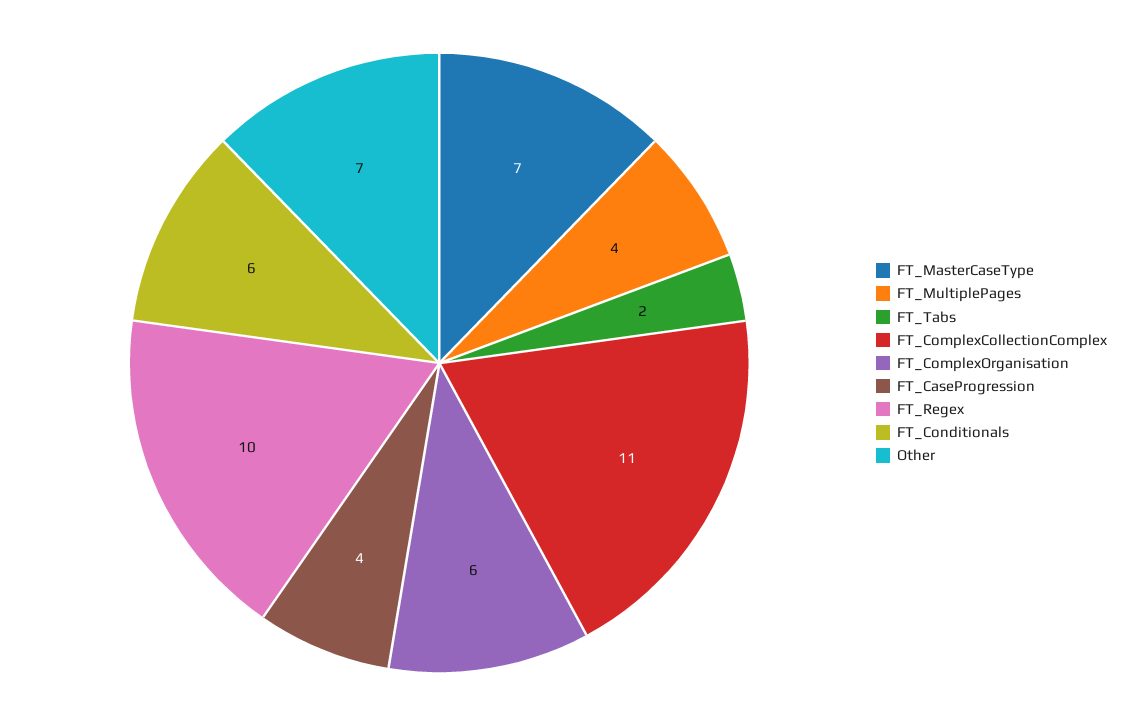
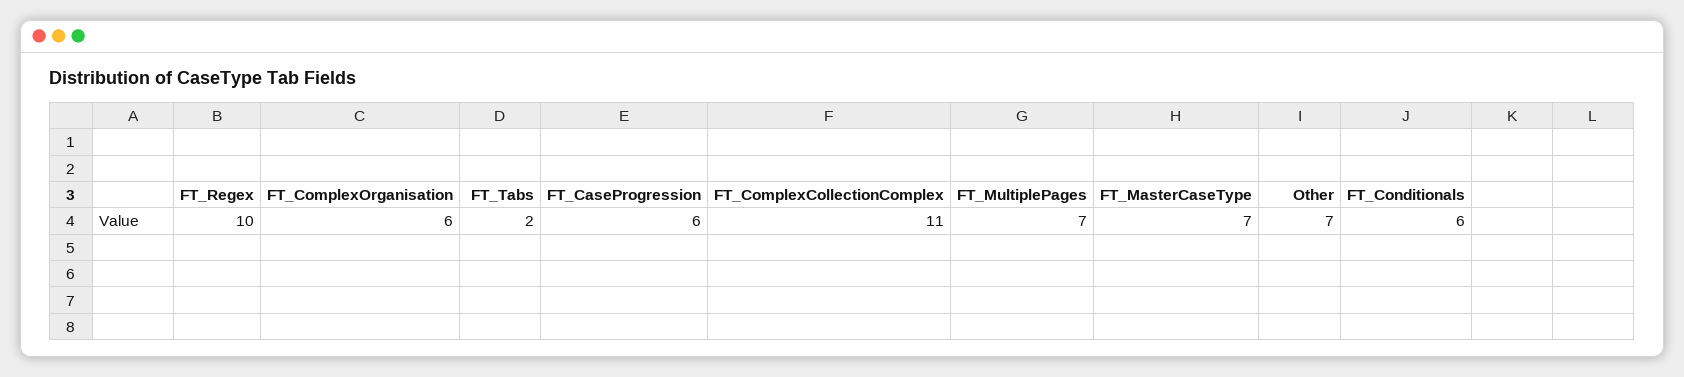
FT_MultiplePages: 4 -> 7
FT_CaseProgression: 4 -> 6

